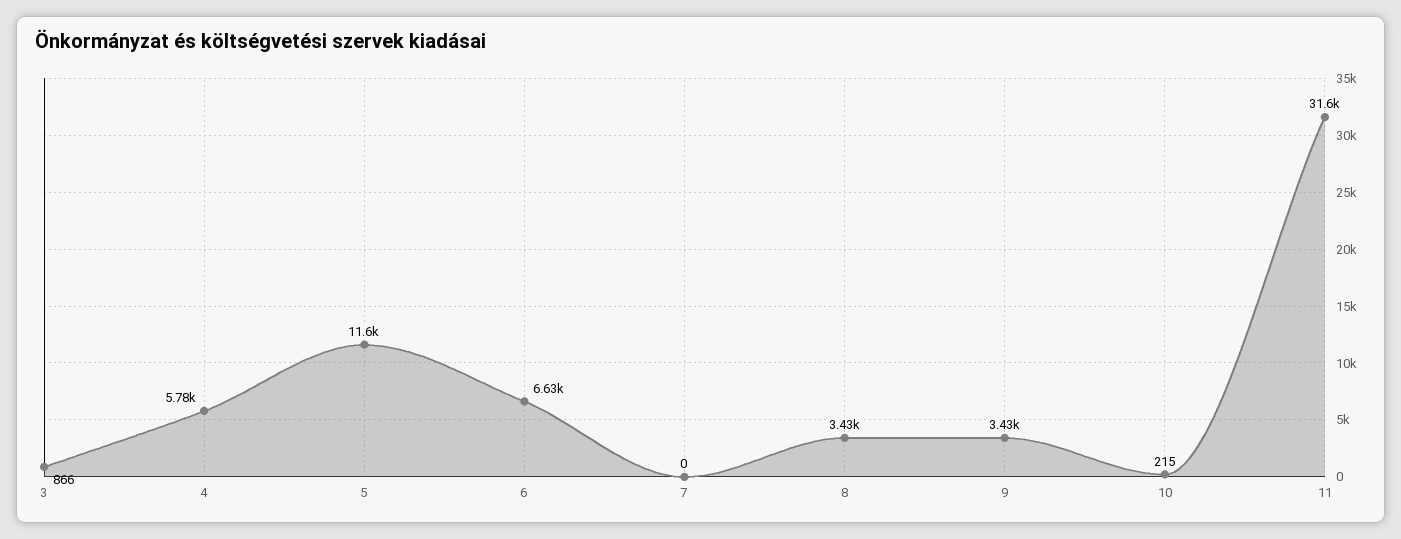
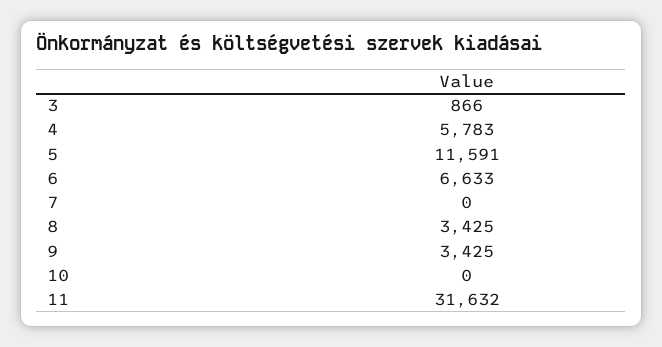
10: 215 -> 0

